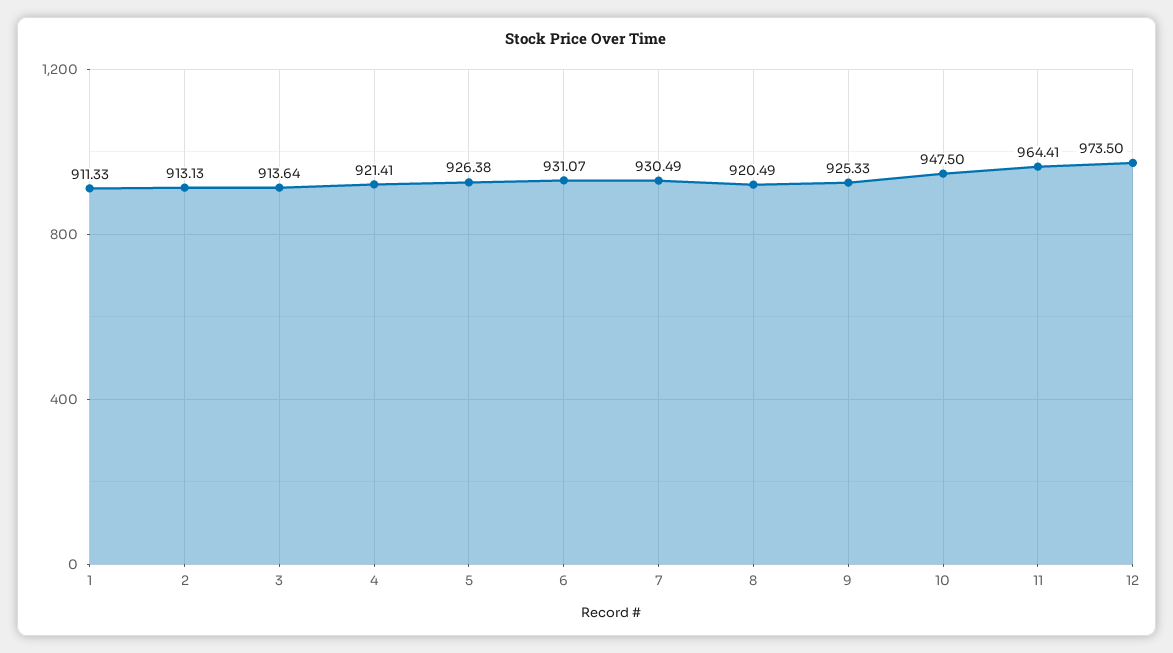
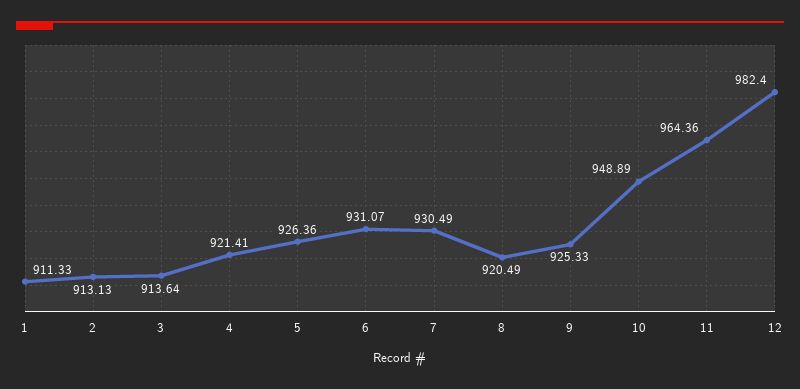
5: 926.38 -> 926.36
10: 947.5 -> 948.89
11: 964.41 -> 964.36
12: 973.5 -> 982.4

